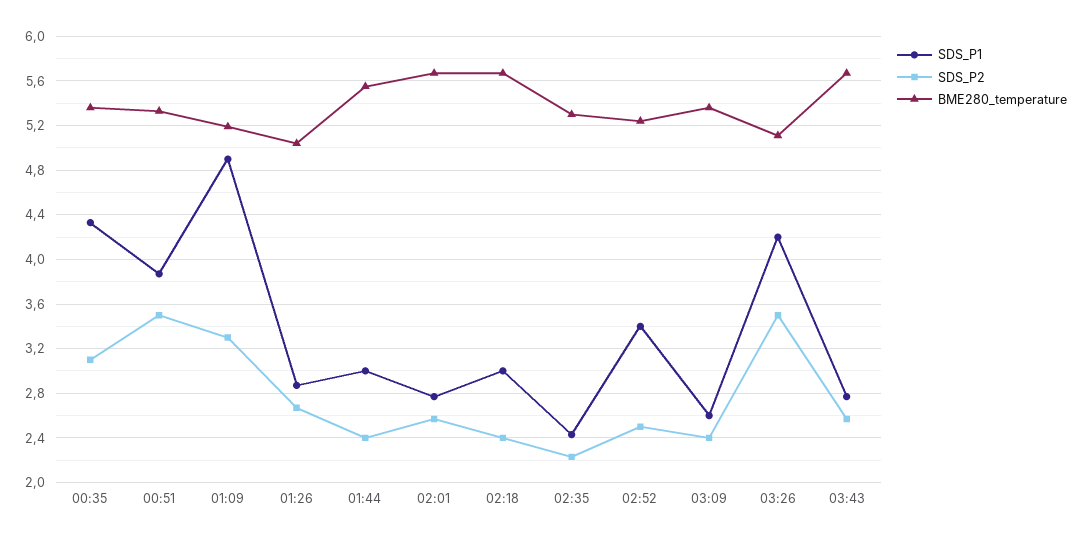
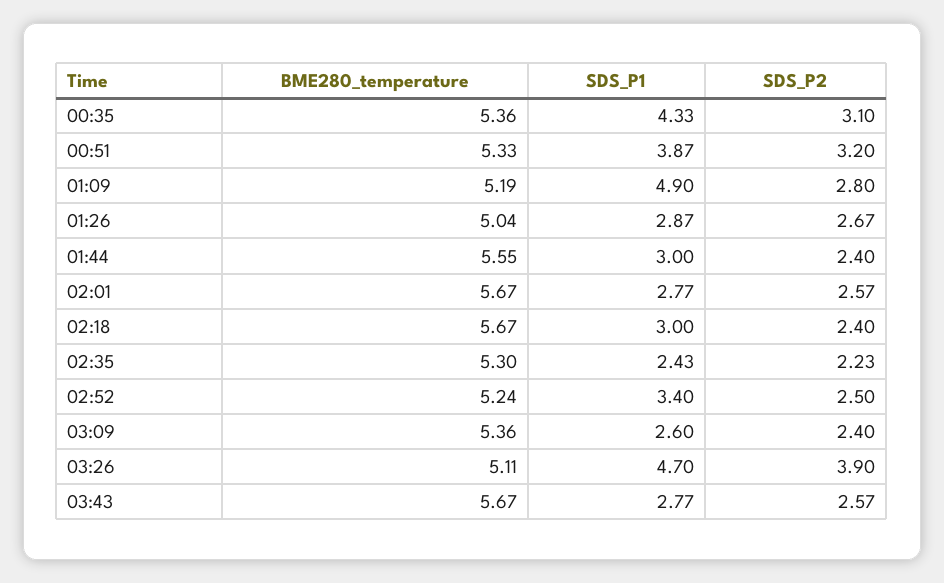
SDS_P2, 00:51: 3.5 -> 3.2
SDS_P2, 01:09: 3.3 -> 2.8
SDS_P1, 03:26: 4.2 -> 4.7
SDS_P2, 03:26: 3.5 -> 3.9

